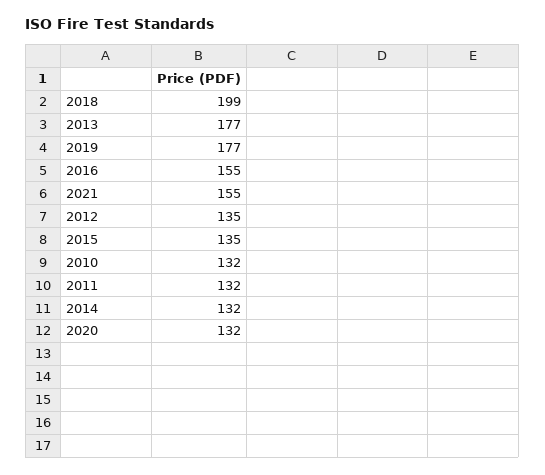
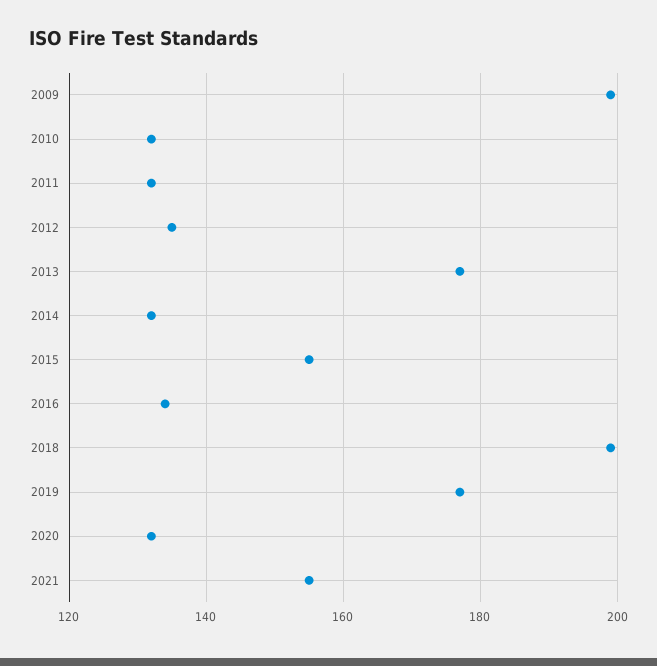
2016: 155 -> 135
2015: 135 -> 155
2009: none -> 200

